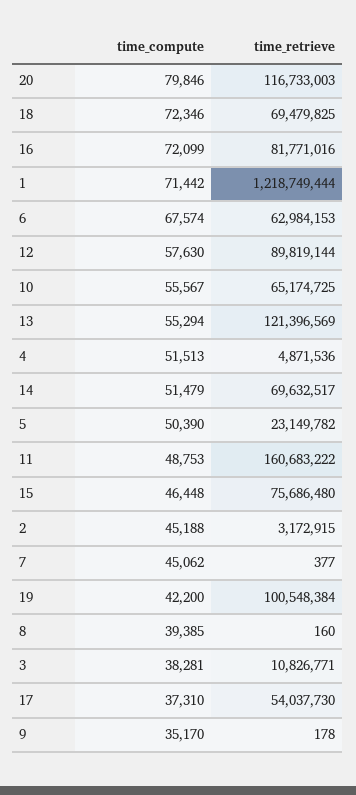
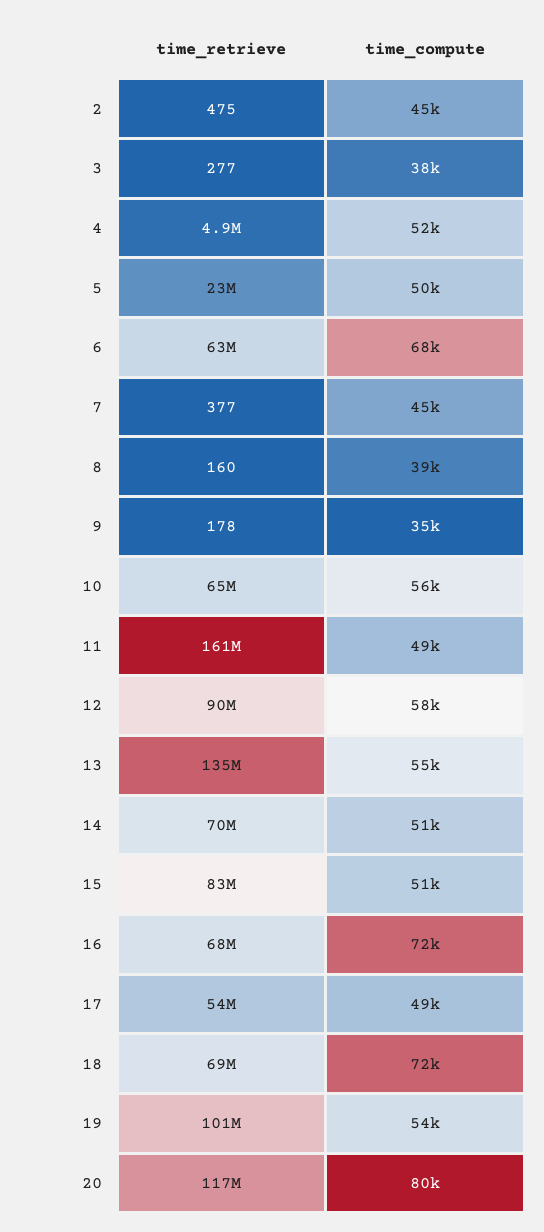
time_retrieve, 16: 81771016 -> 68000000
time_compute, 1: 71442 -> none
time_retrieve, 1: 1218749444 -> none
time_retrieve, 13: 121396569 -> 135000000
time_compute, 15: 46448 -> 51000
time_retrieve, 15: 75686480 -> 83000000
time_retrieve, 2: 3172915 -> 475
time_compute, 19: 42200 -> 54000
time_retrieve, 3: 10826771 -> 277
time_compute, 17: 37310 -> 49000

